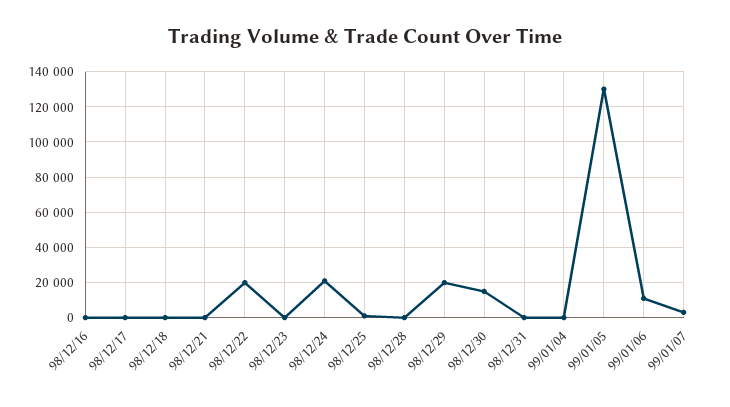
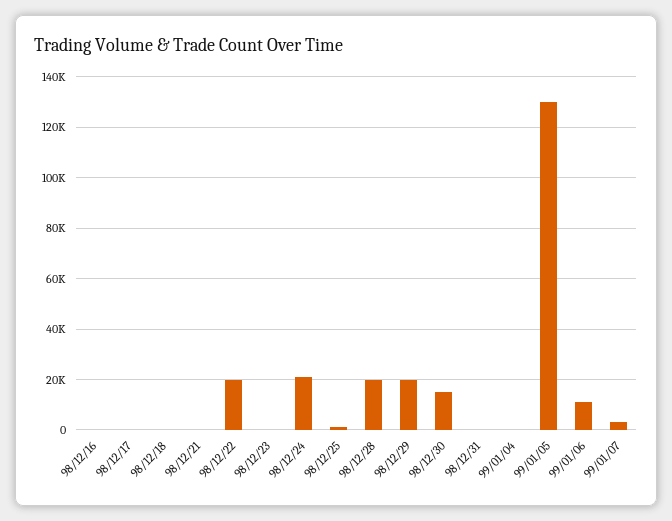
98/12/28: 0 -> 20000

